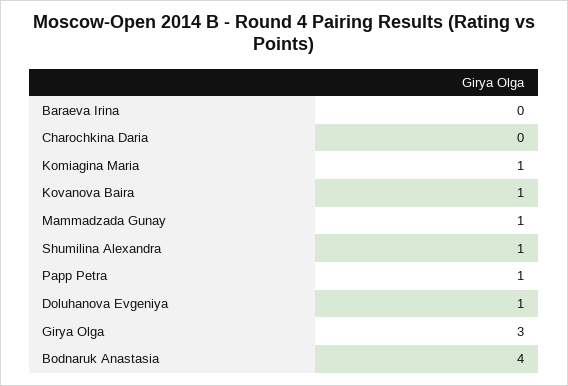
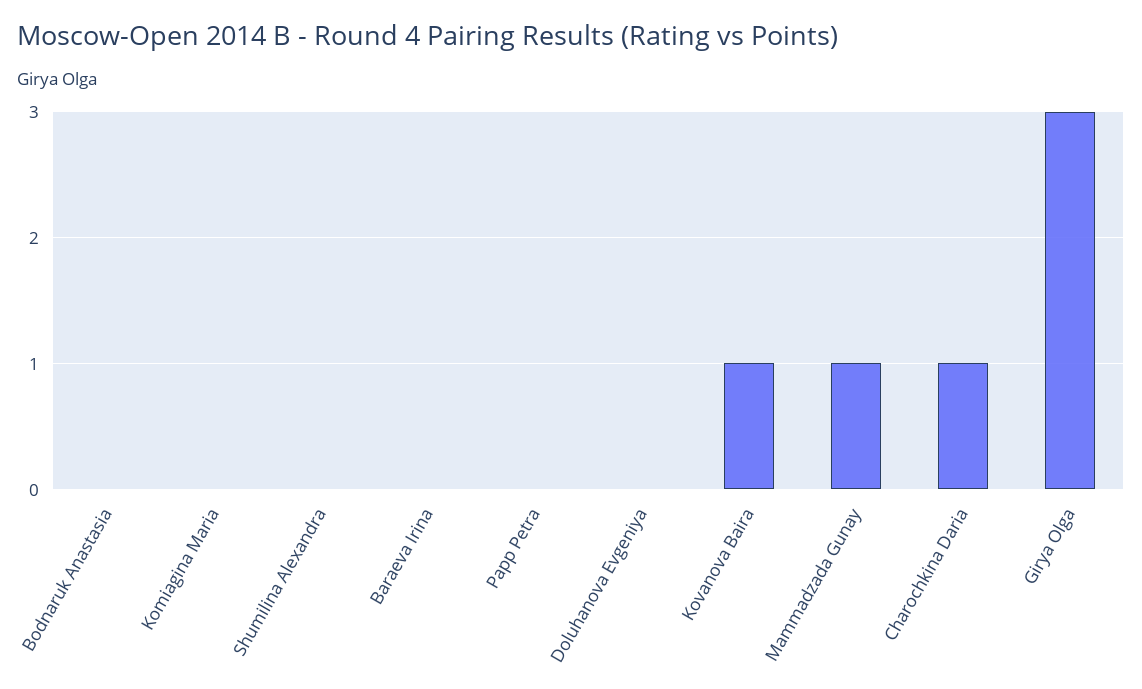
Charochkina Daria: 0 -> 1
Komiagina Maria: 1 -> 0
Shumilina Alexandra: 1 -> 0
Papp Petra: 1 -> 0
Doluhanova Evgeniya: 1 -> 0
Bodnaruk Anastasia: 4 -> 0

